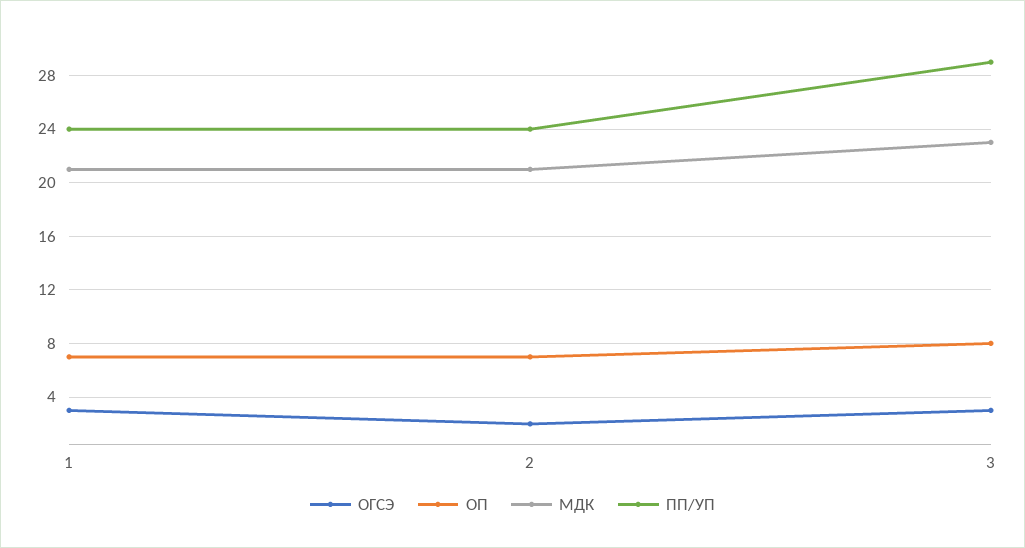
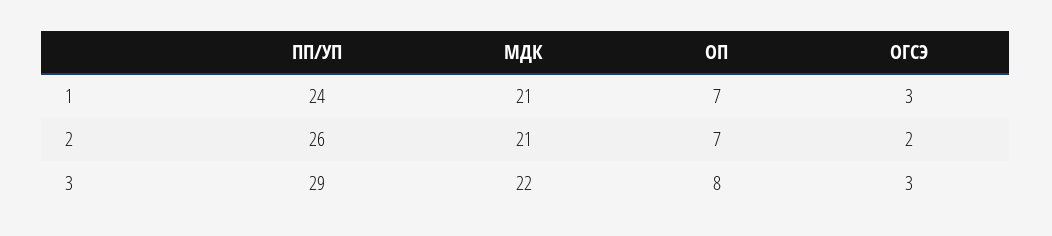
ПП/УП, 2: 24 -> 26
МДК, 3: 23 -> 22

